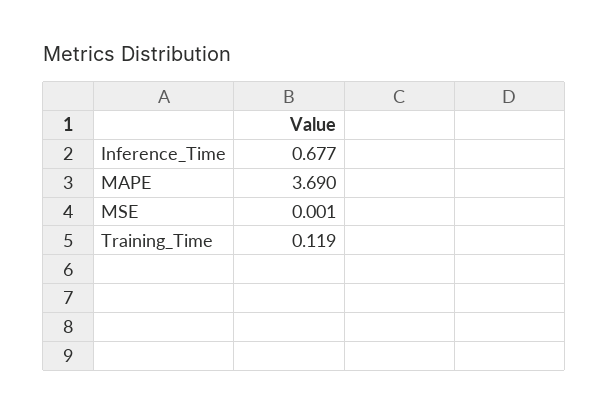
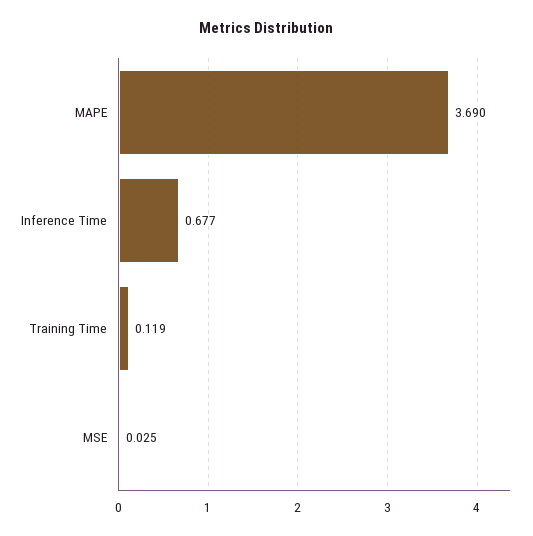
MSE: 0.001 -> 0.025

